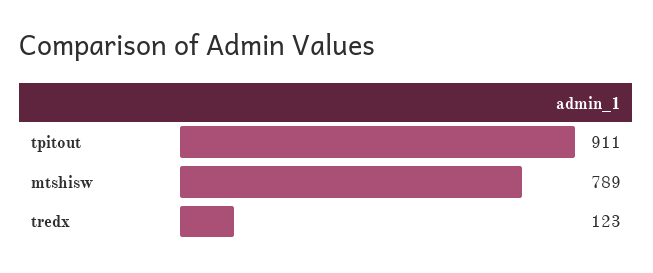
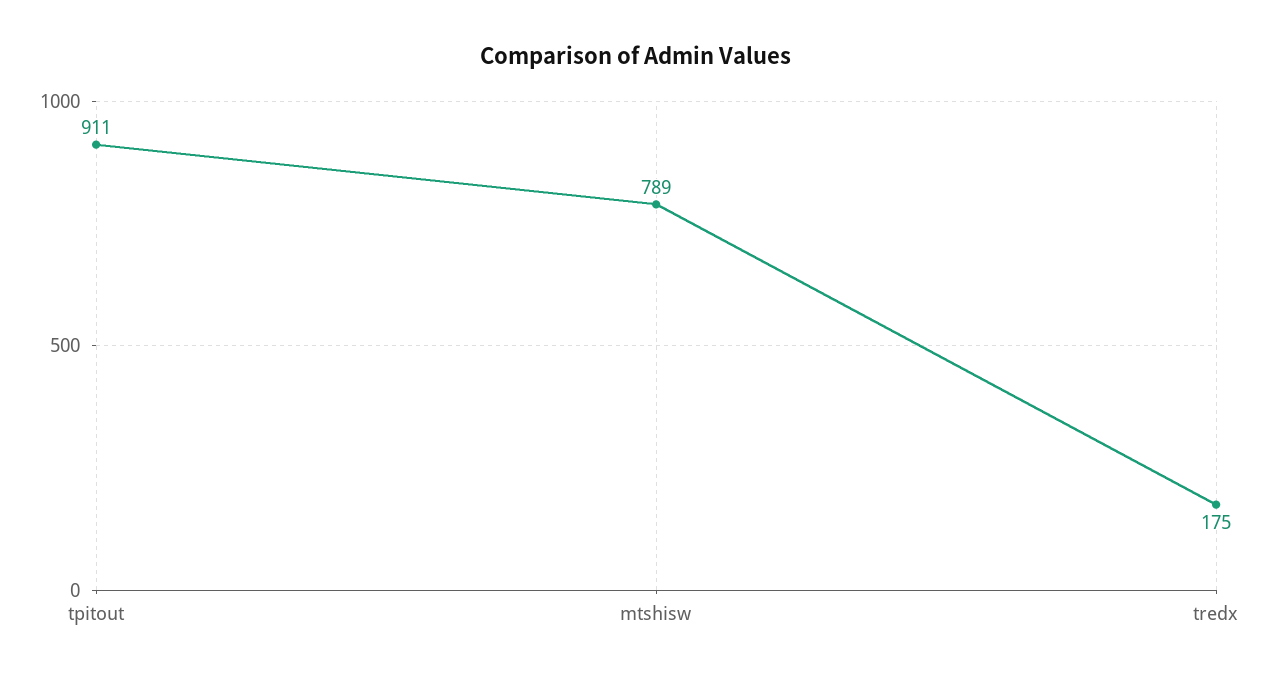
tredx: 123 -> 175

